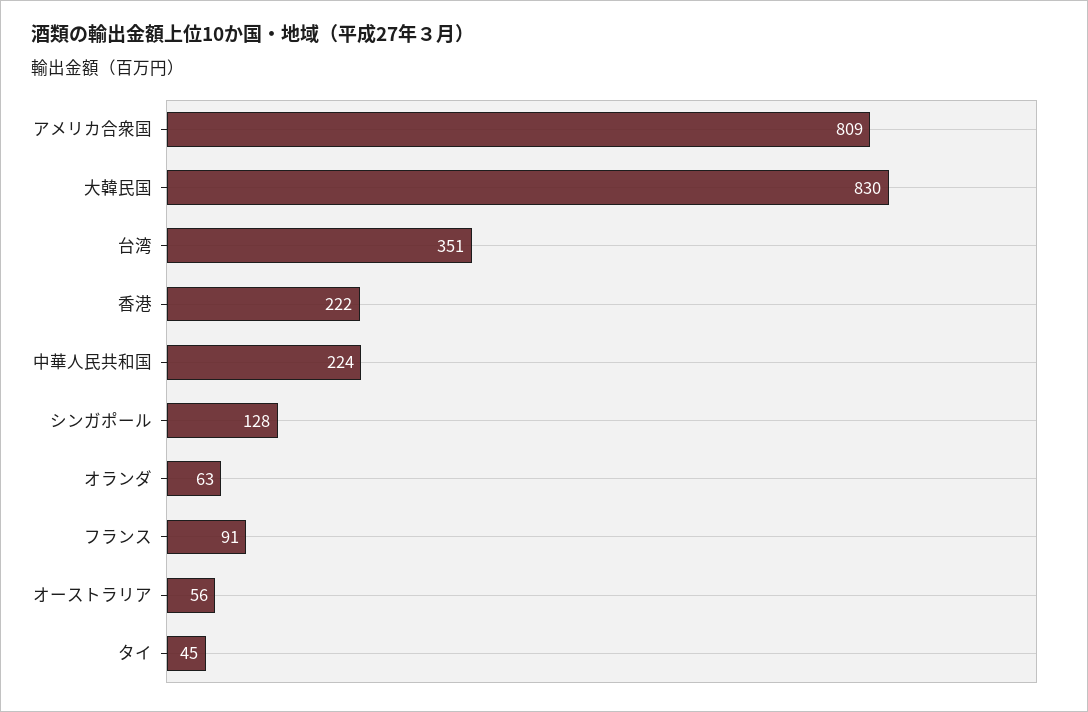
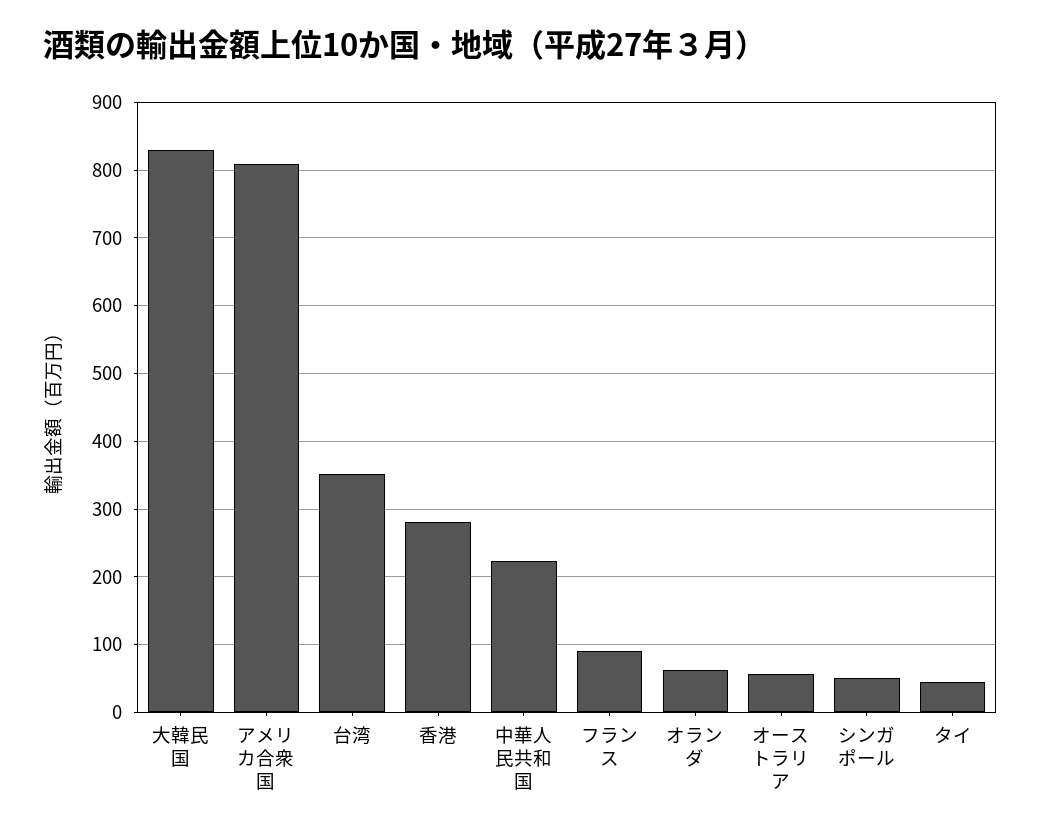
香港: 222 -> 280
シンガポール: 128 -> 50

